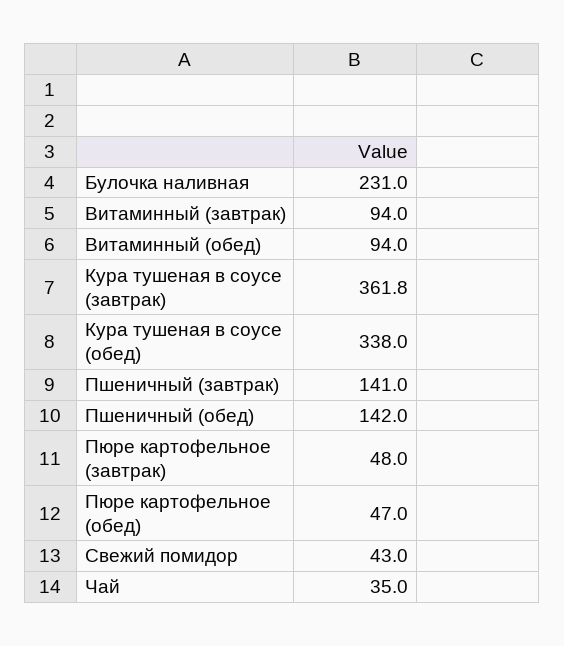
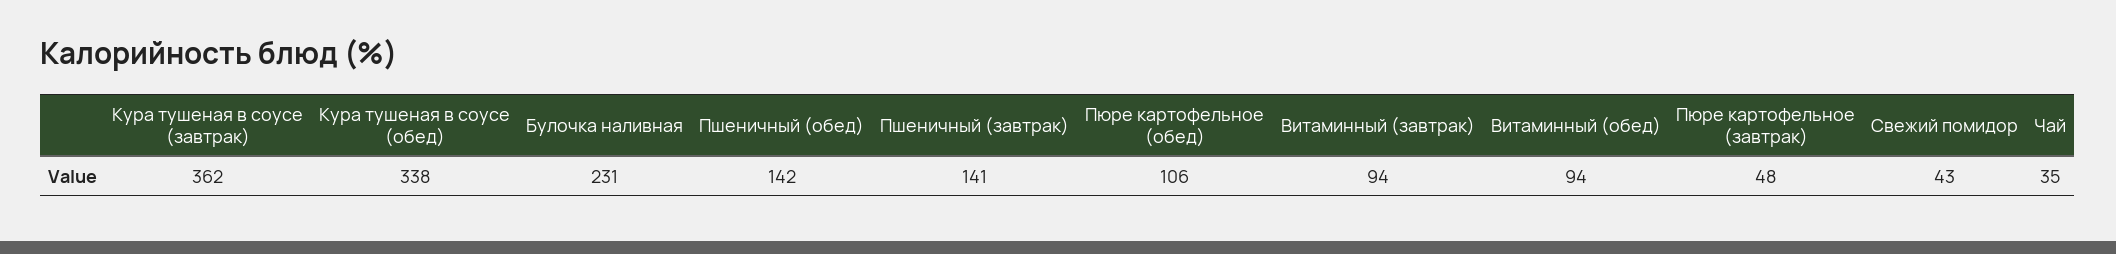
Пюре картофельное (обед): 47 -> 106

